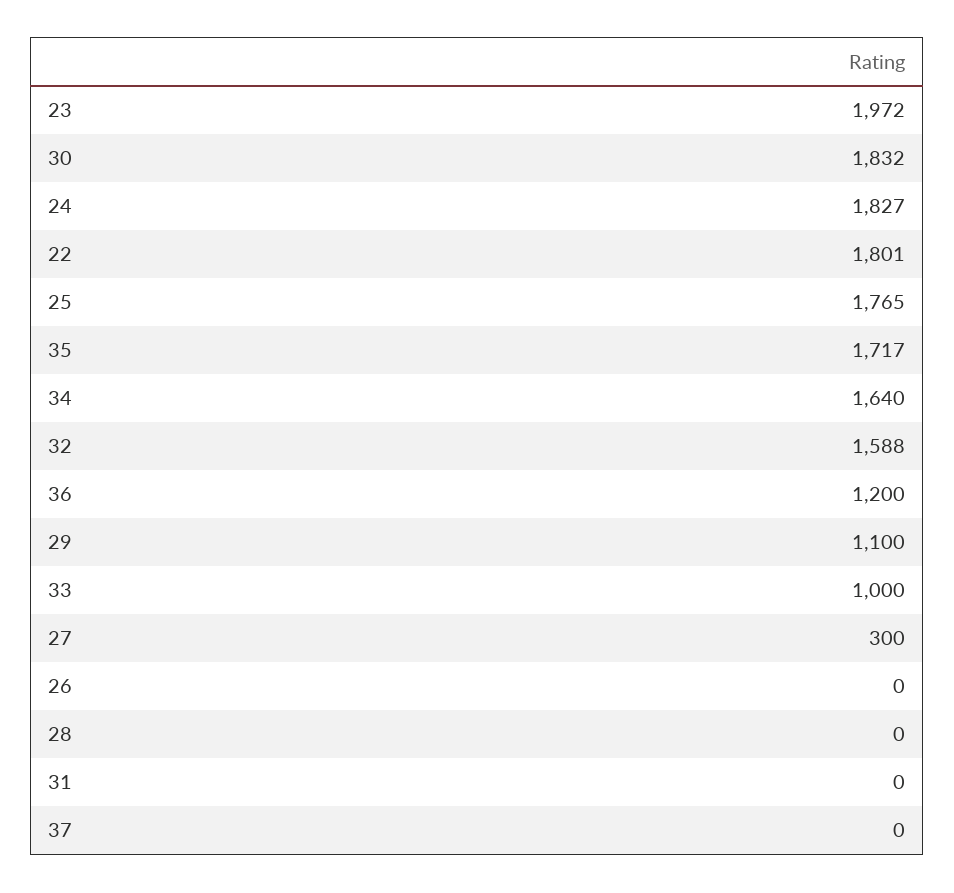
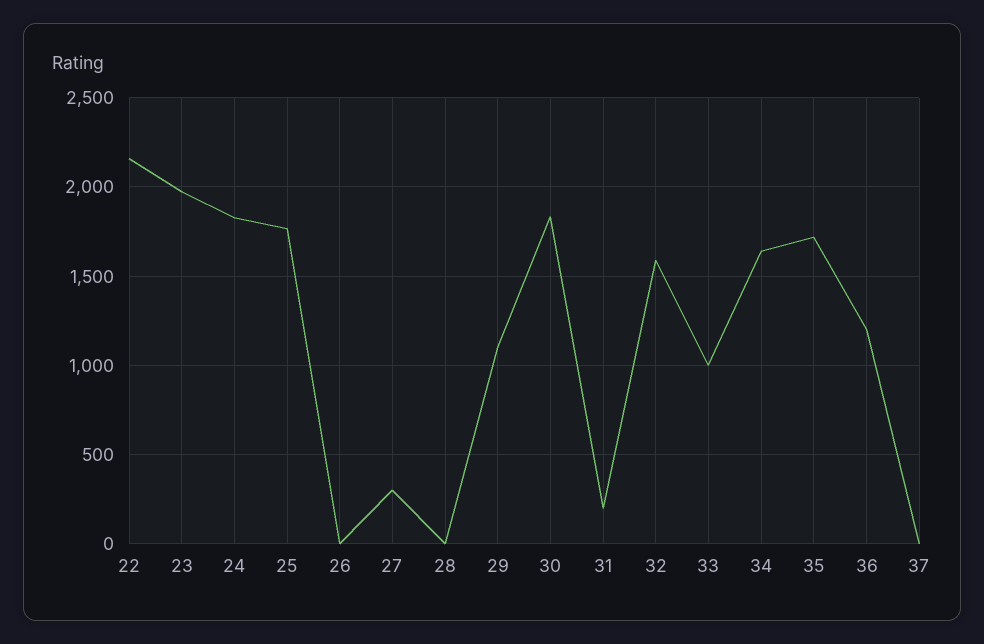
22: 1801 -> 2150
31: 0 -> 200

